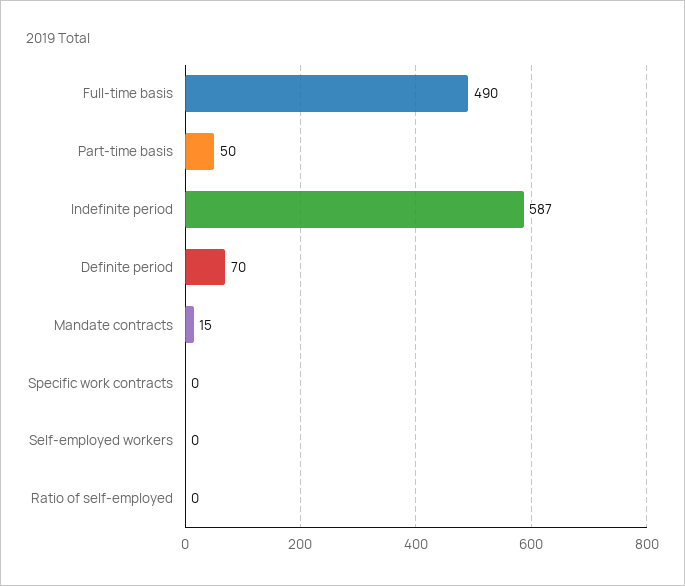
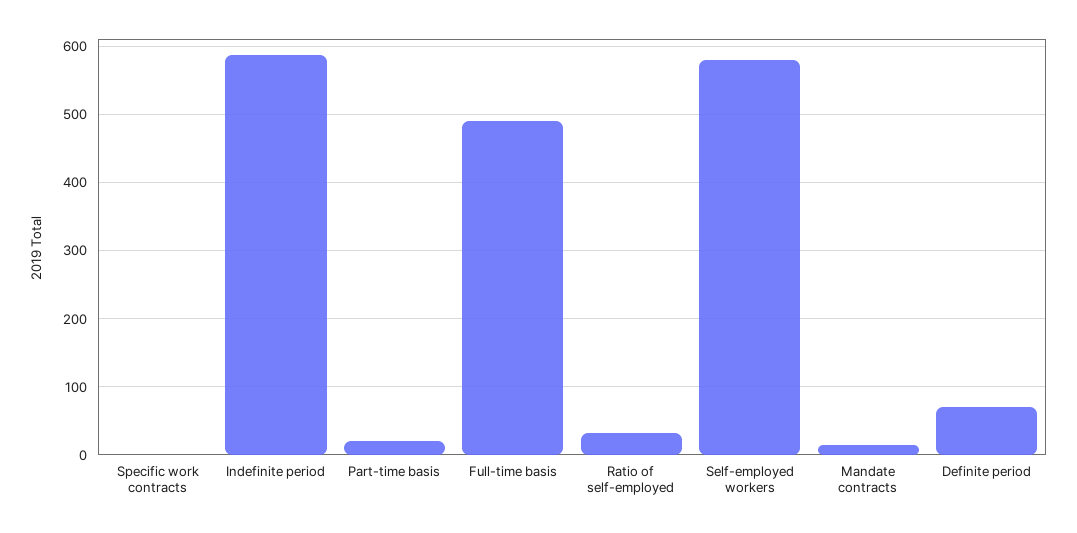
Part-time basis: 50 -> 20
Self-employed workers: 0 -> 580
Ratio of self-employed: 0 -> 30

